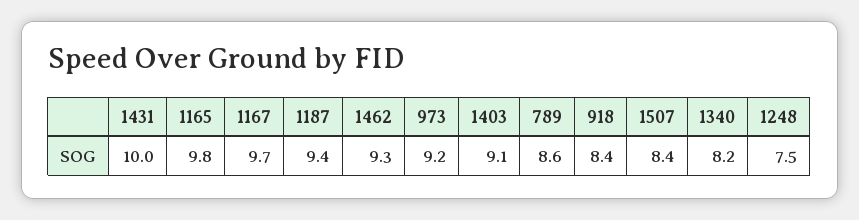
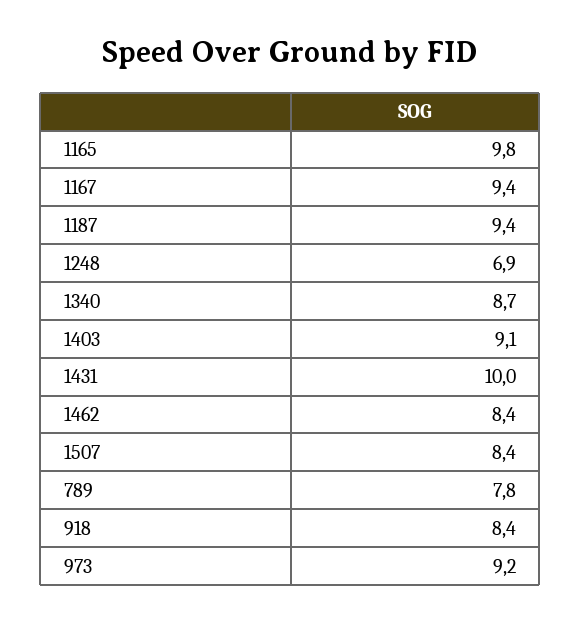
1167: 9.7 -> 9.4
1462: 9.3 -> 8.4
789: 8.6 -> 7.8
1340: 8.2 -> 8.7
1248: 7.5 -> 6.9

